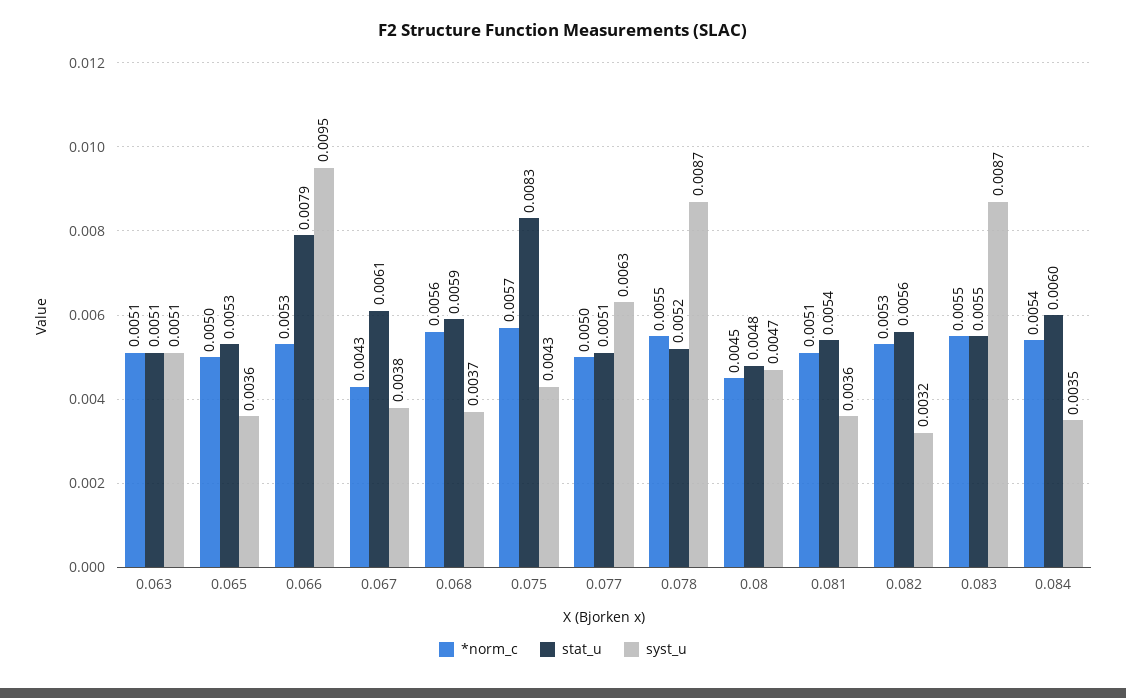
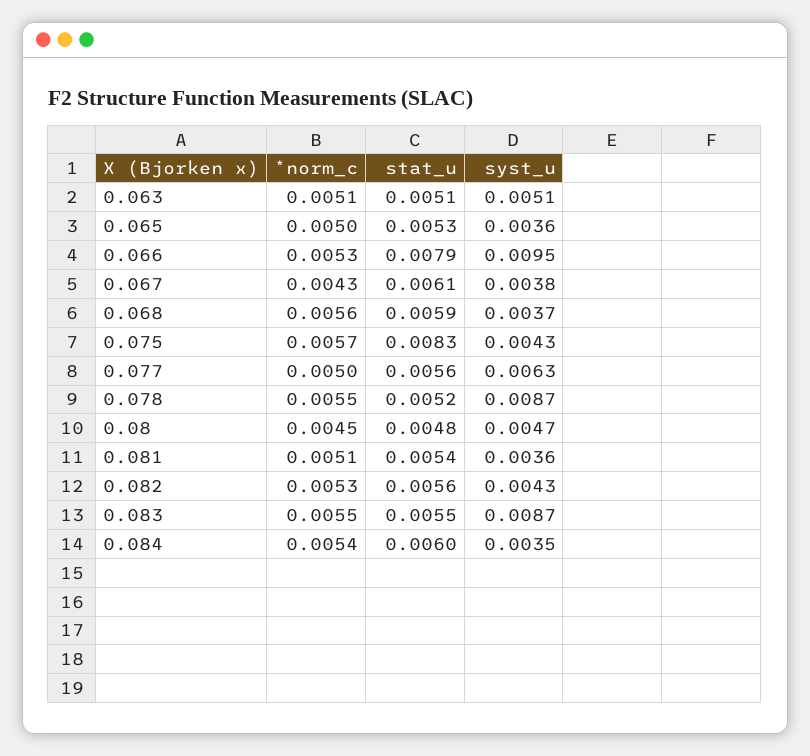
stat_u, 0.077: 0.0051 -> 0.0056
syst_u, 0.082: 0.0032 -> 0.0043

